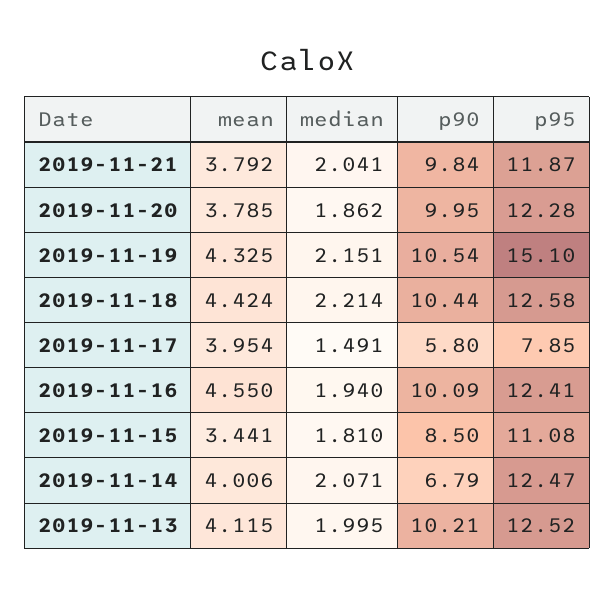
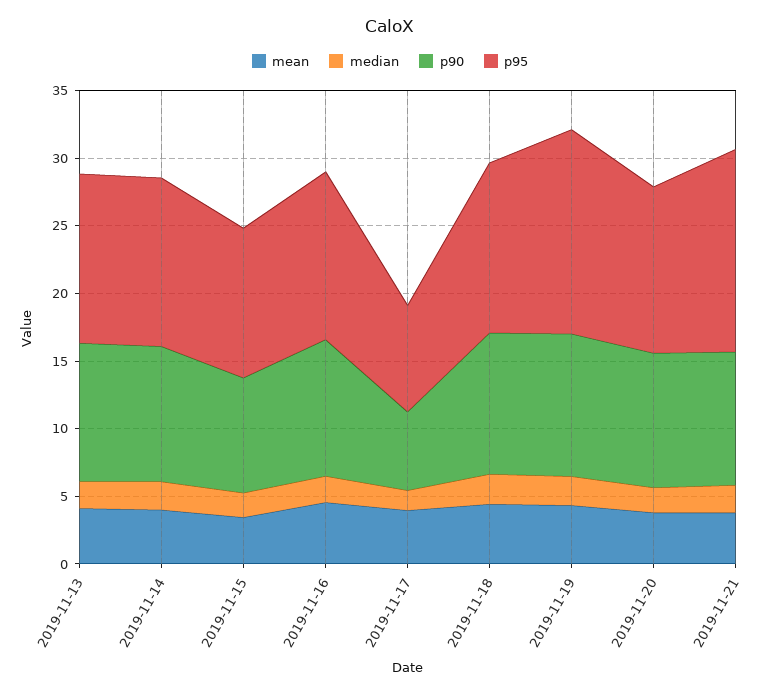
p95, 2019-11-21: 11.87 -> 15
p90, 2019-11-14: 6.79 -> 10

